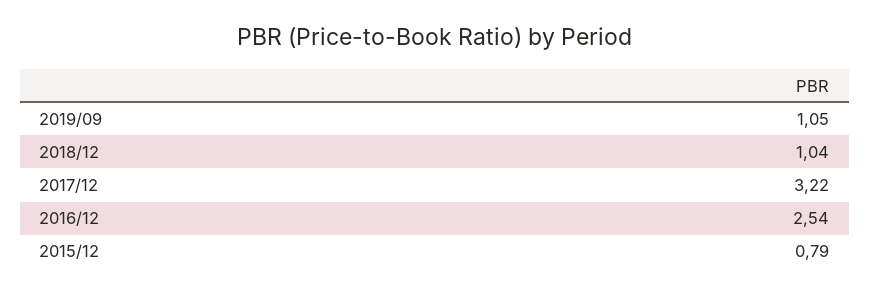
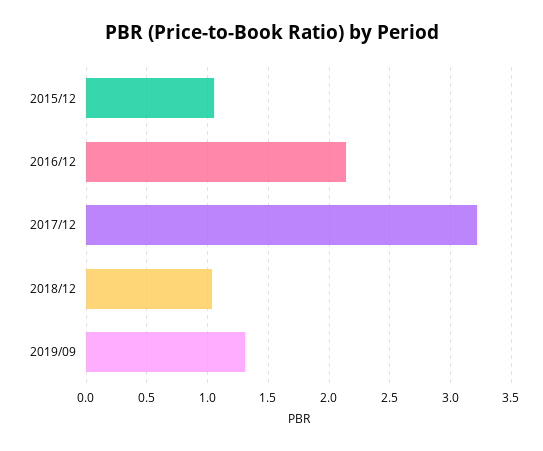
2019/09: 1.05 -> 1.3
2016/12: 2.54 -> 2.15
2015/12: 0.79 -> 1.05

